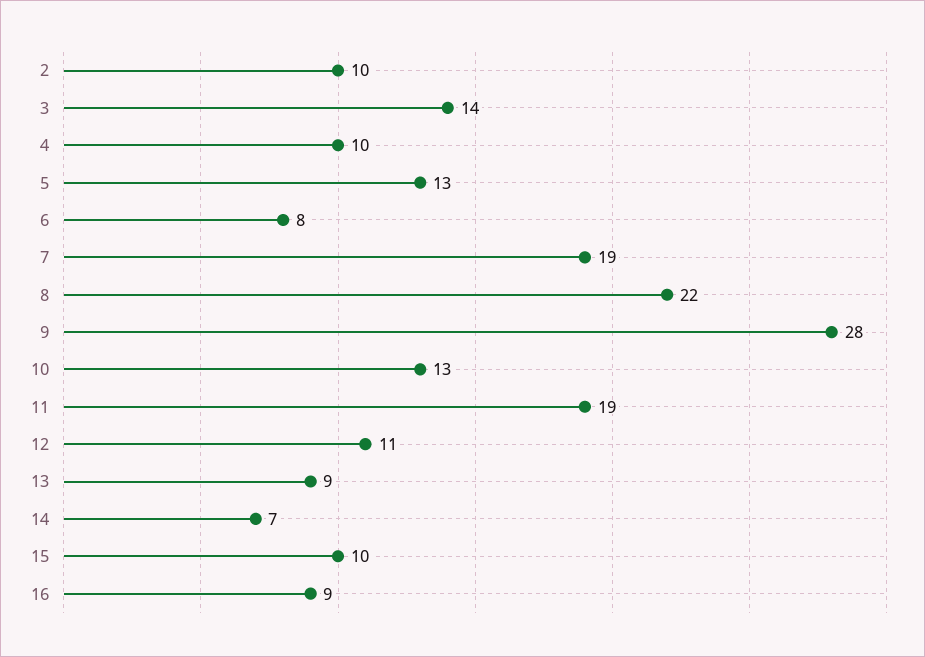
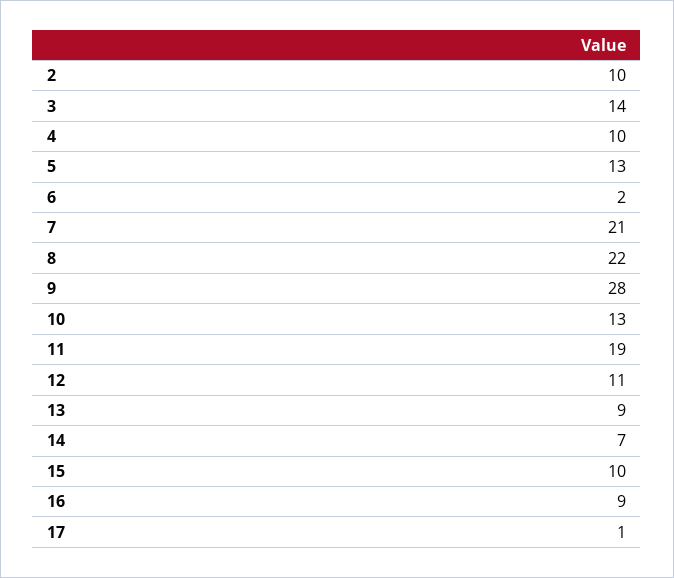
6: 8 -> 2
7: 19 -> 21
17: none -> 1

